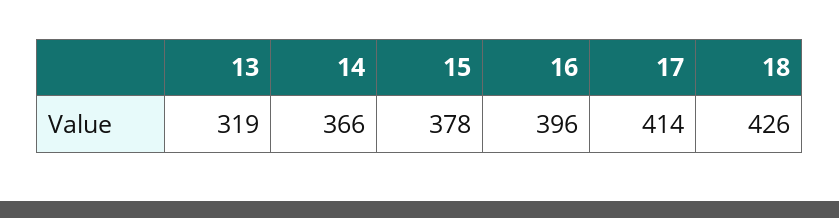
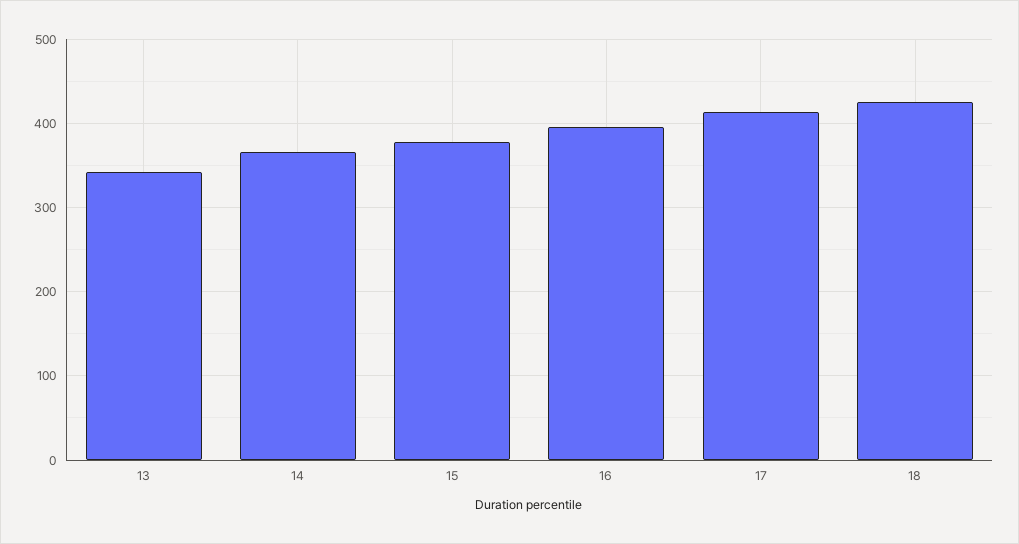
13: 319 -> 340

